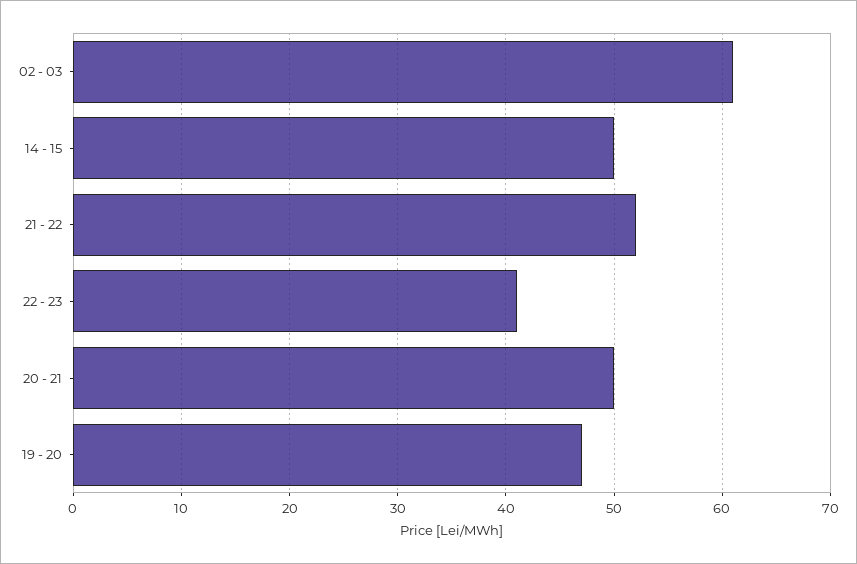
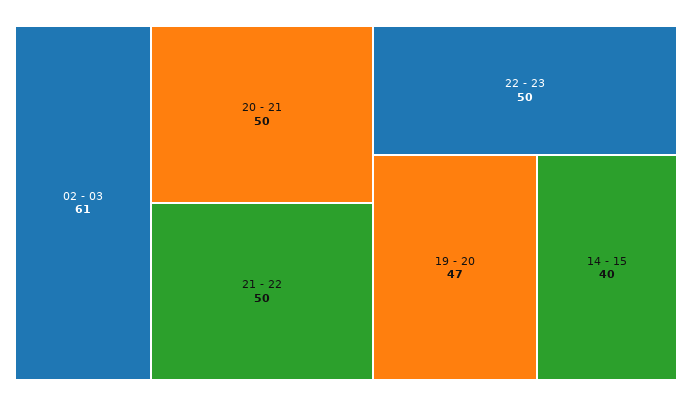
14 - 15: 50 -> 40
21 - 22: 52 -> 50
22 - 23: 41 -> 50

